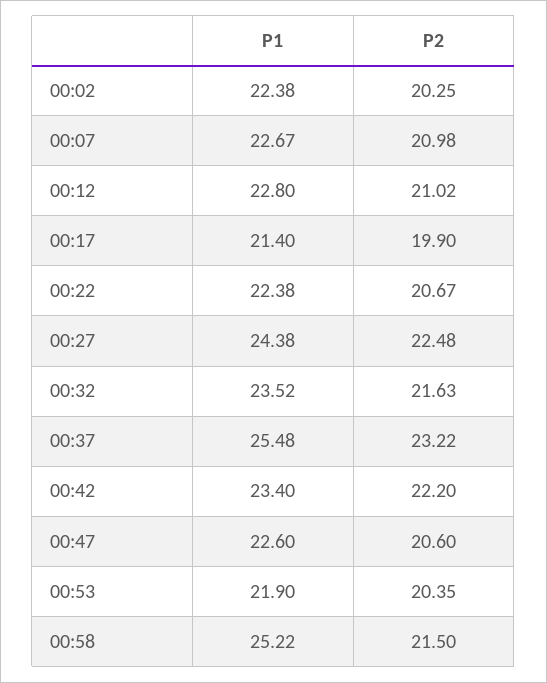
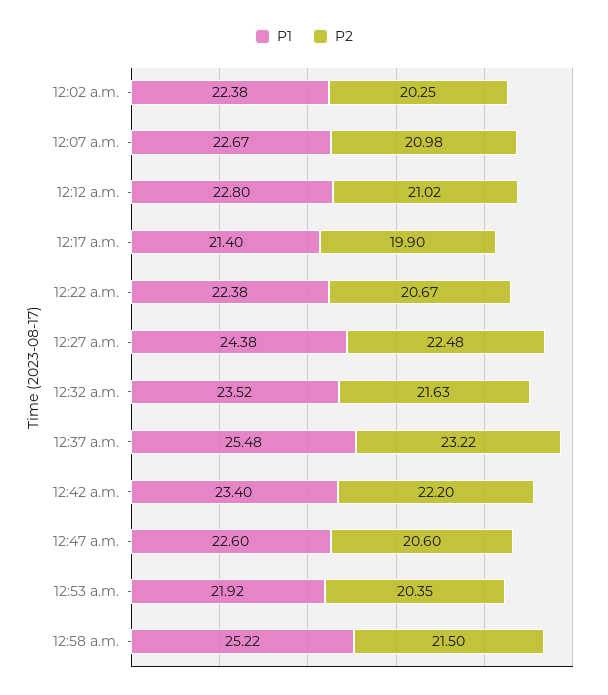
P1, 00:53: 21.9 -> 21.92

